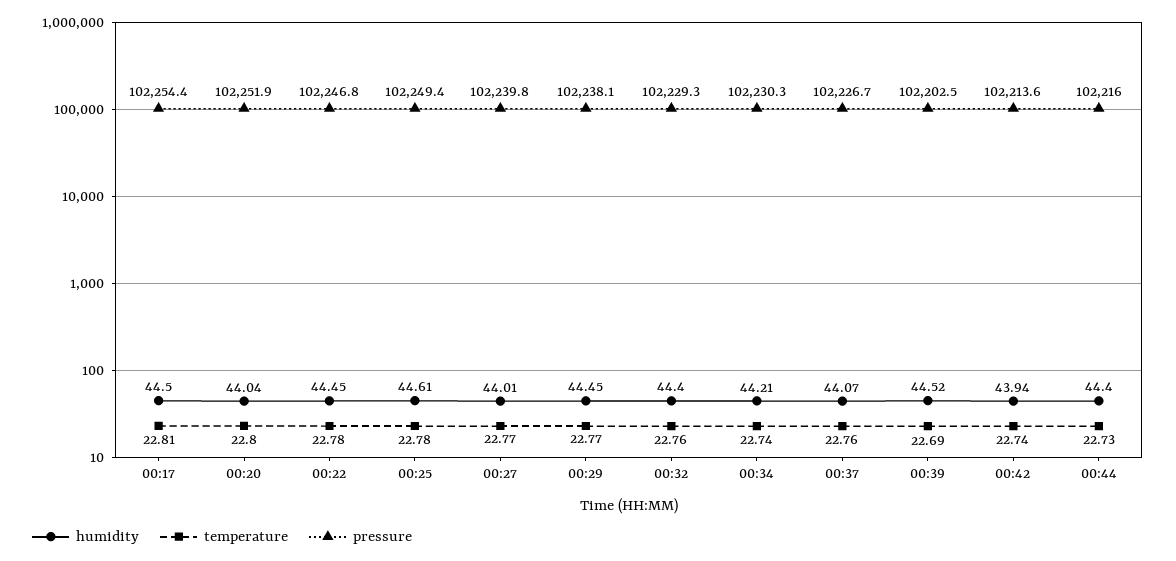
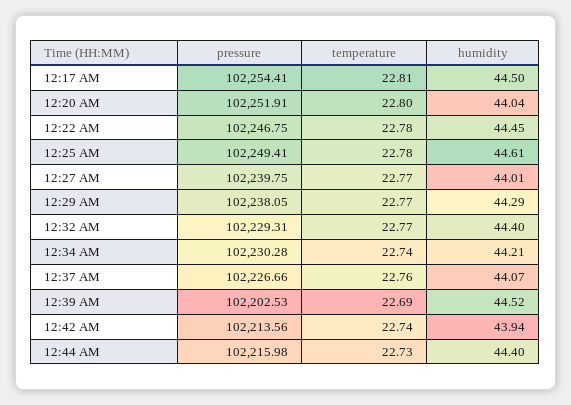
humidity, 00:29: 44.45 -> 44.29
temperature, 00:32: 22.76 -> 22.77

